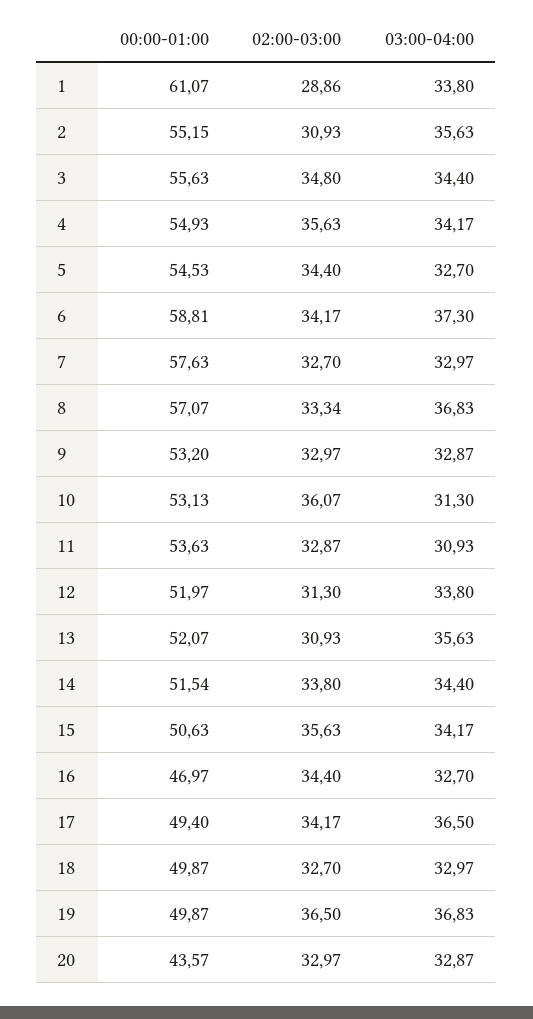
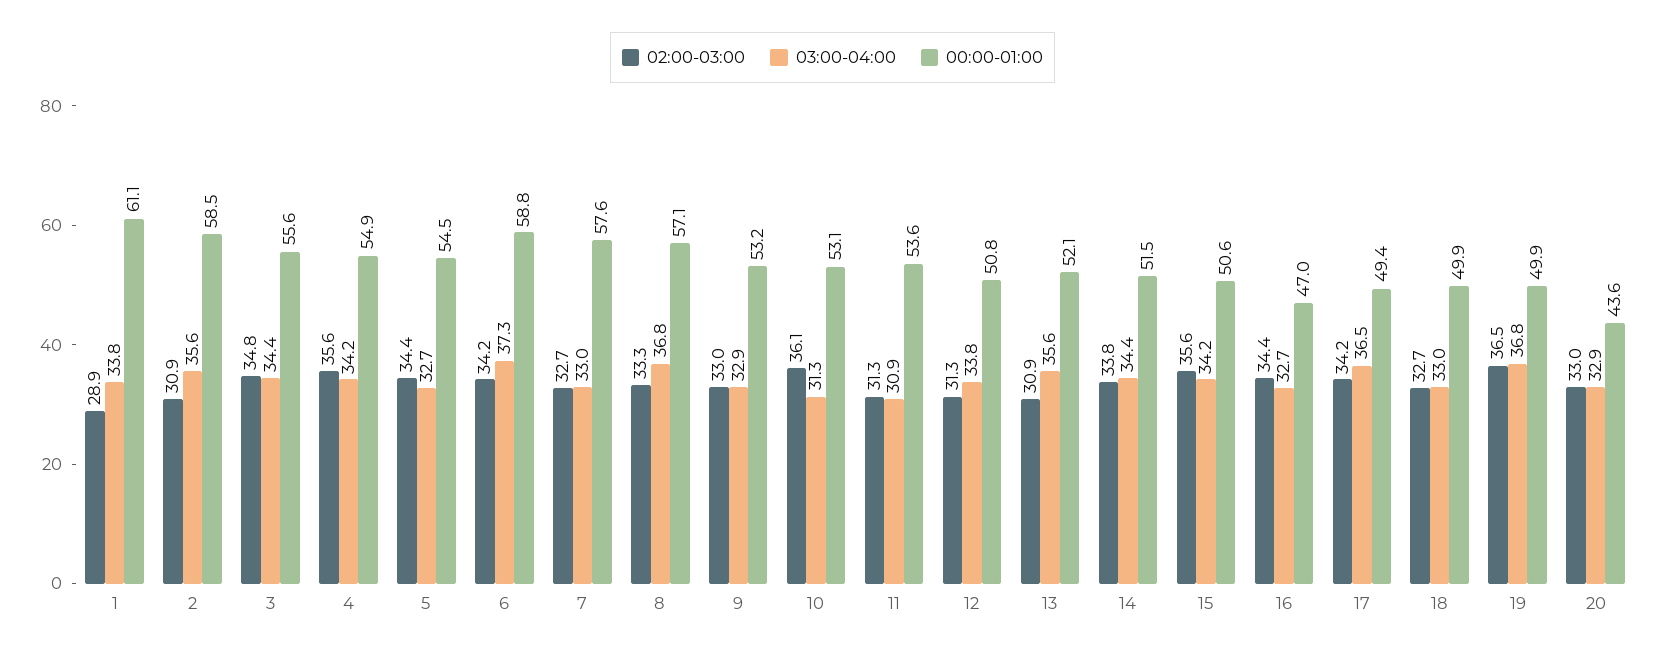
00:00-01:00, 2: 55.15 -> 58.5
02:00-03:00, 11: 32.87 -> 31.3
00:00-01:00, 12: 51.97 -> 50.8

